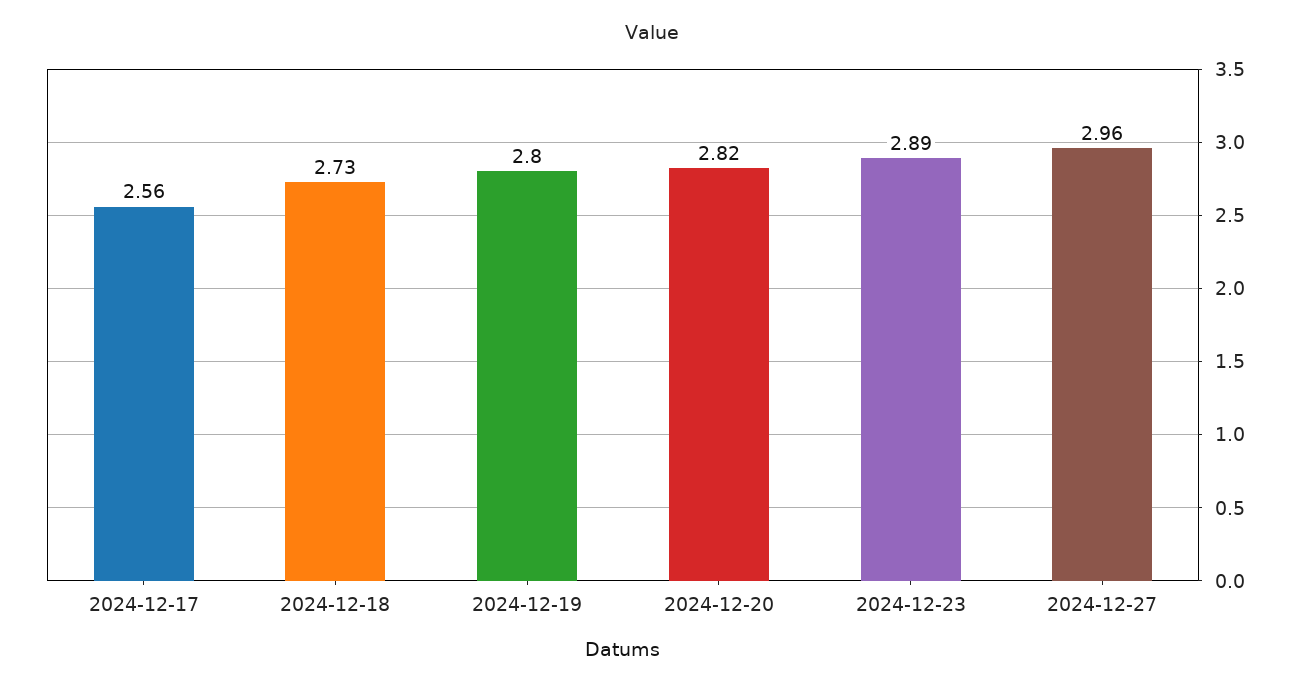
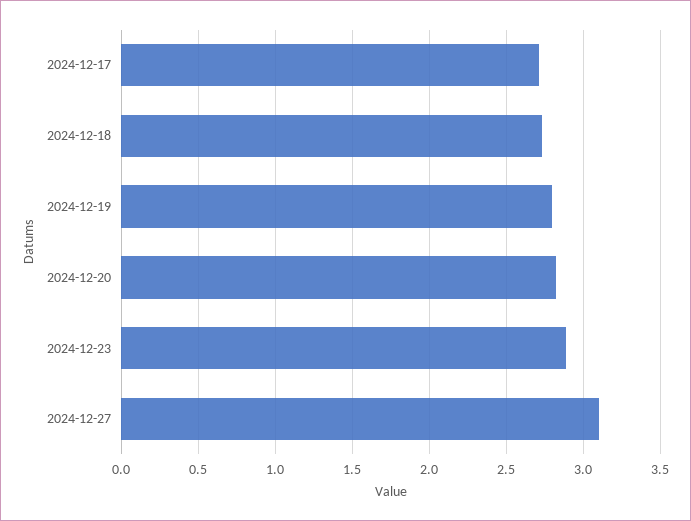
2024-12-17: 2.56 -> 2.7
2024-12-27: 2.96 -> 3.1

